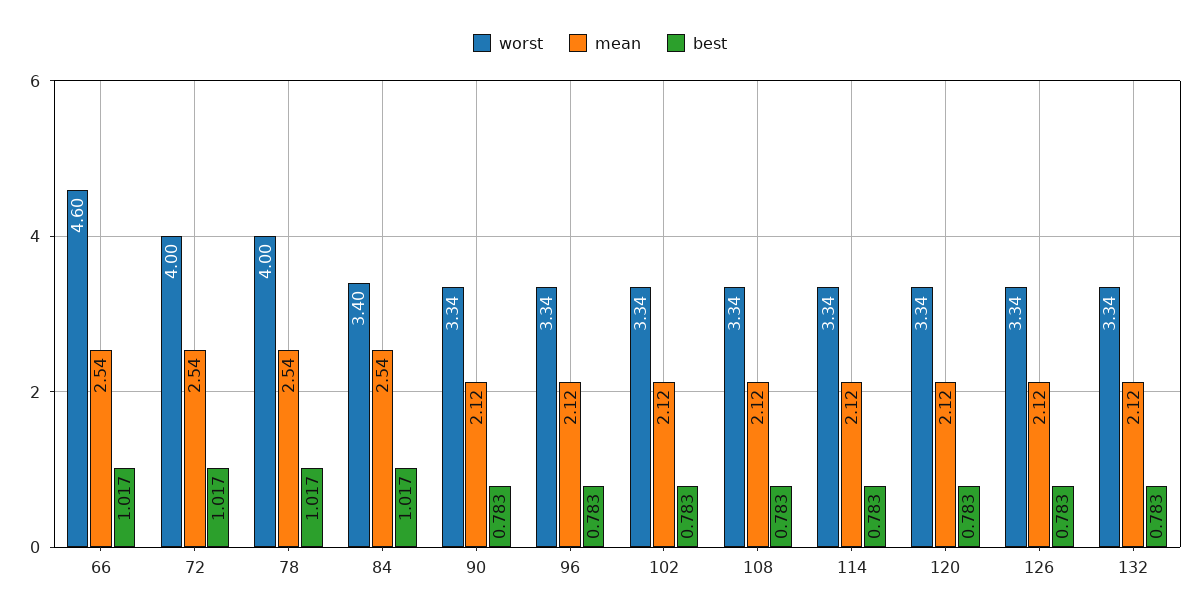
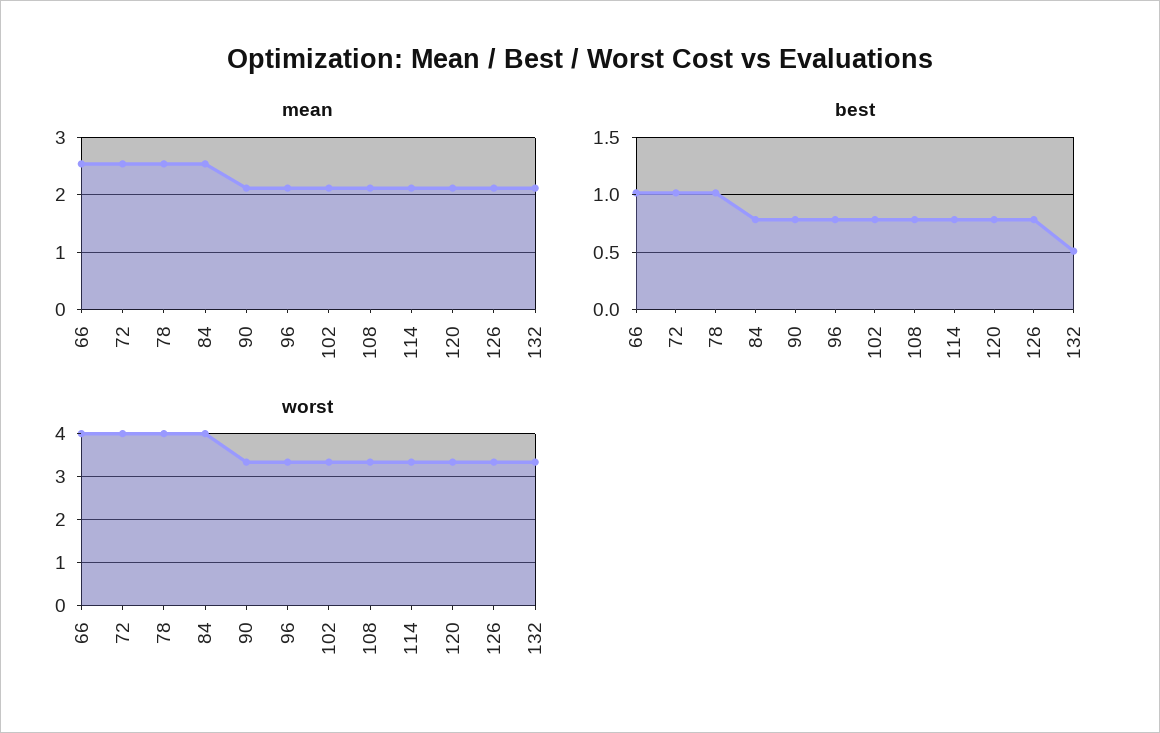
worst, 66: 4.6 -> 4
worst, 84: 3.4 -> 4
best, 84: 1.017 -> 0.8
best, 132: 0.783 -> 0.5

